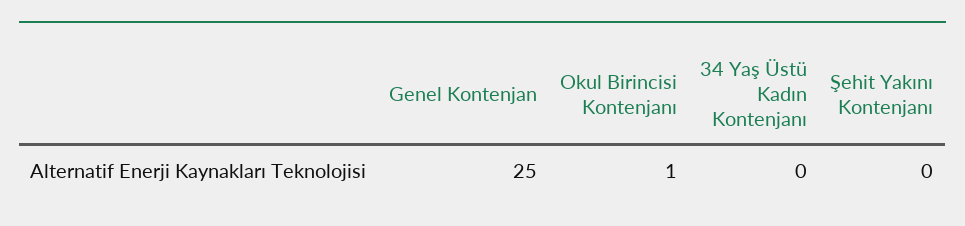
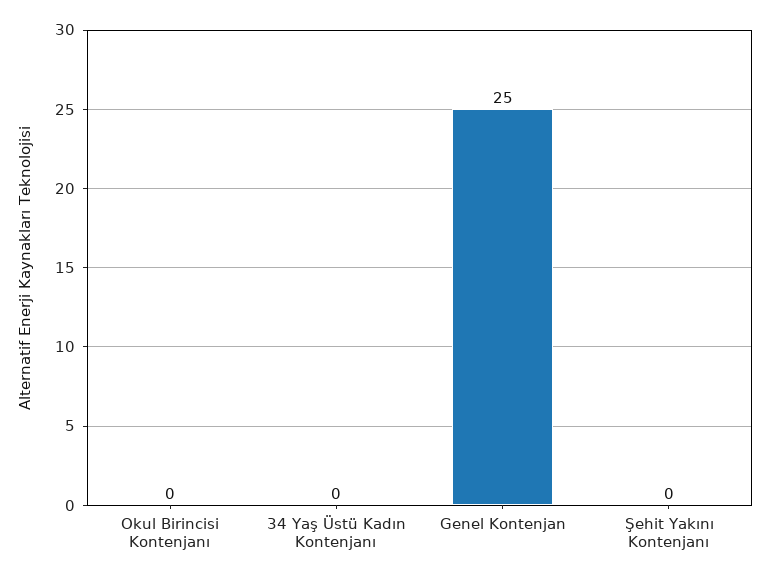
Okul Birincisi Kontenjanı: 1 -> 0

